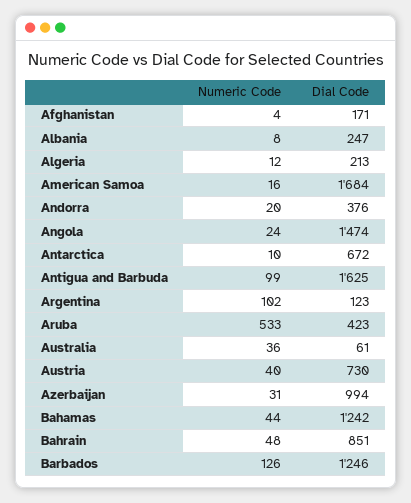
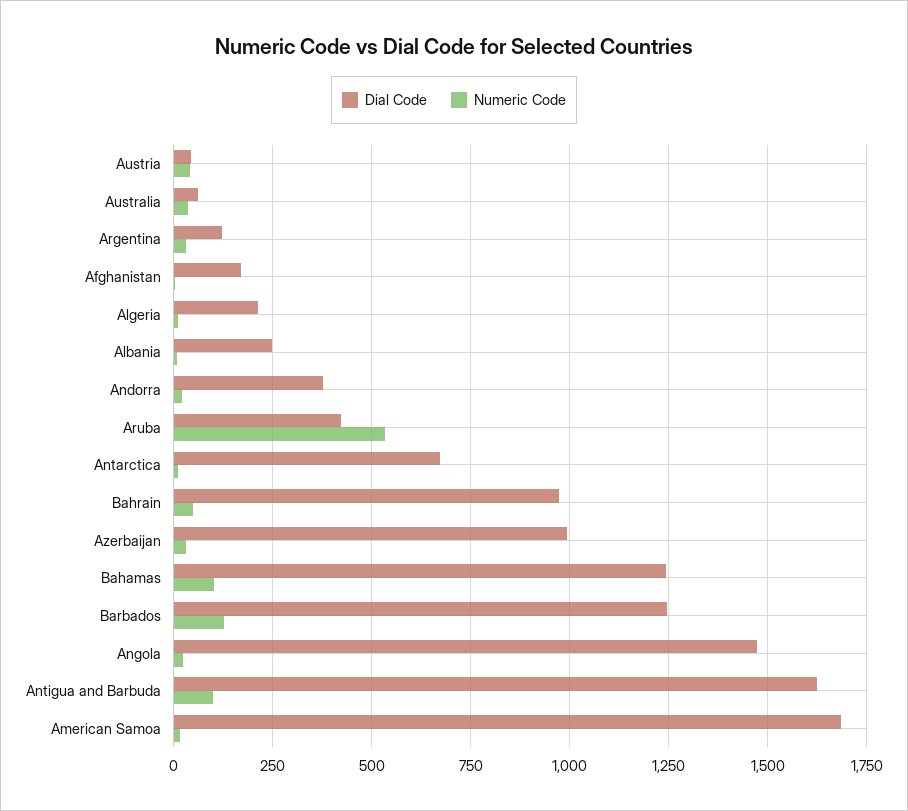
Numeric Code, Argentina: 102 -> 25
Dial Code, Austria: 730 -> 50
Numeric Code, Bahamas: 44 -> 100
Dial Code, Bahrain: 851 -> 975

